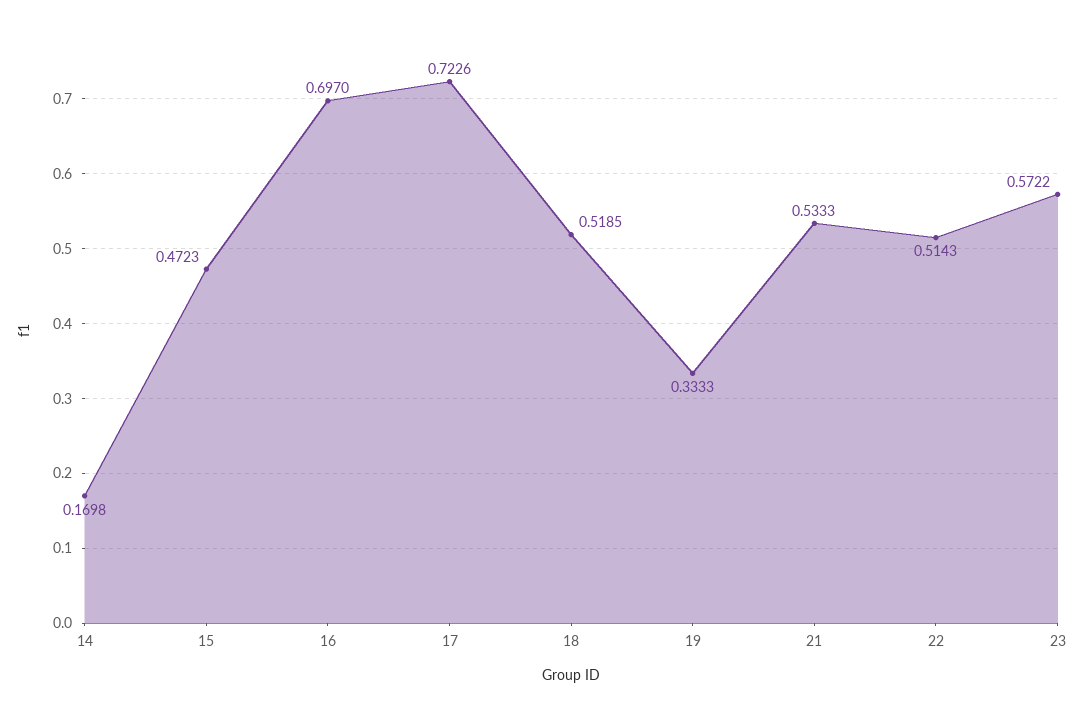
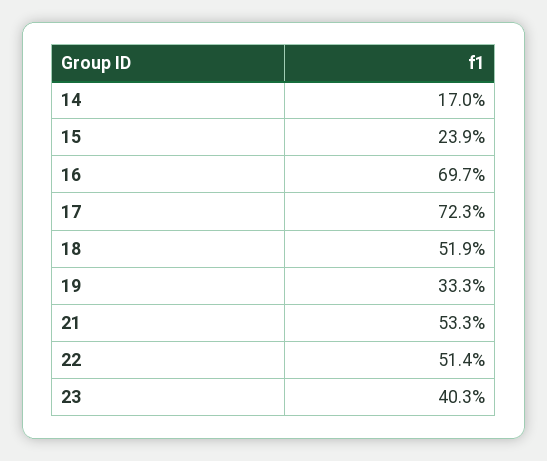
15: 0.4723 -> 0.239
23: 0.5722 -> 0.403

